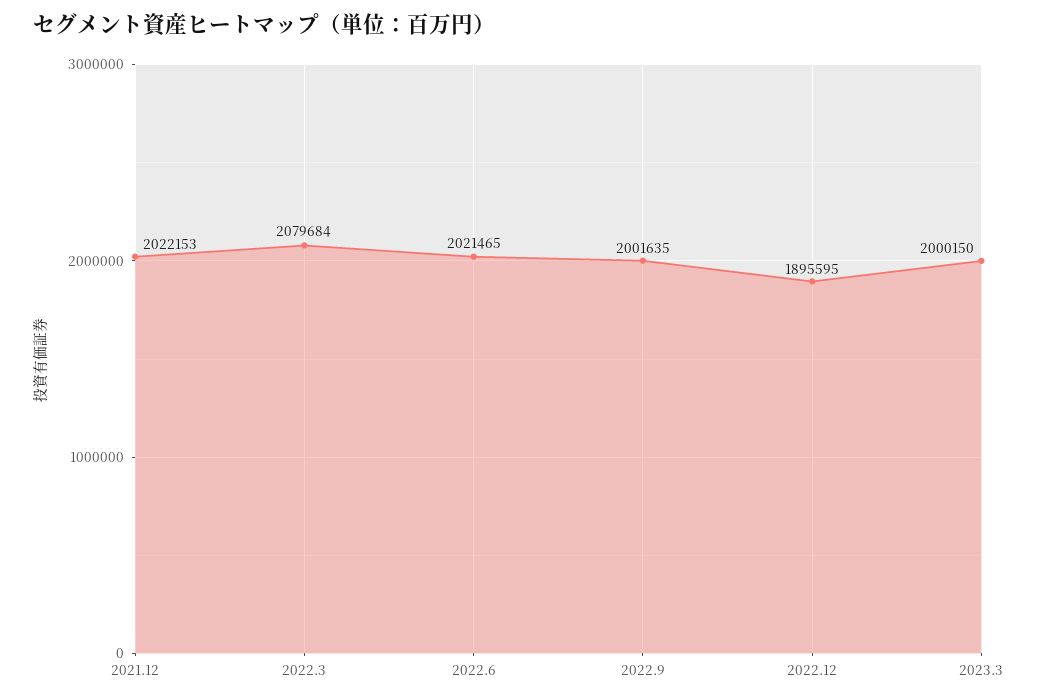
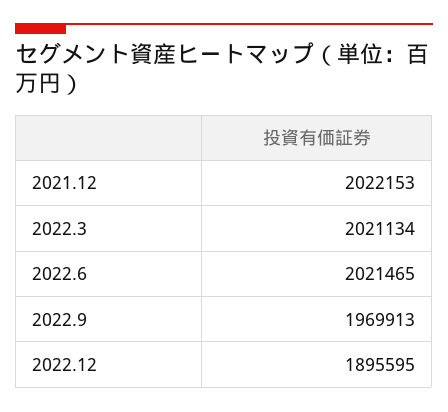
2022.3: 2079684 -> 2021134
2022.9: 2001635 -> 1969913
2023.3: 2000150 -> none

